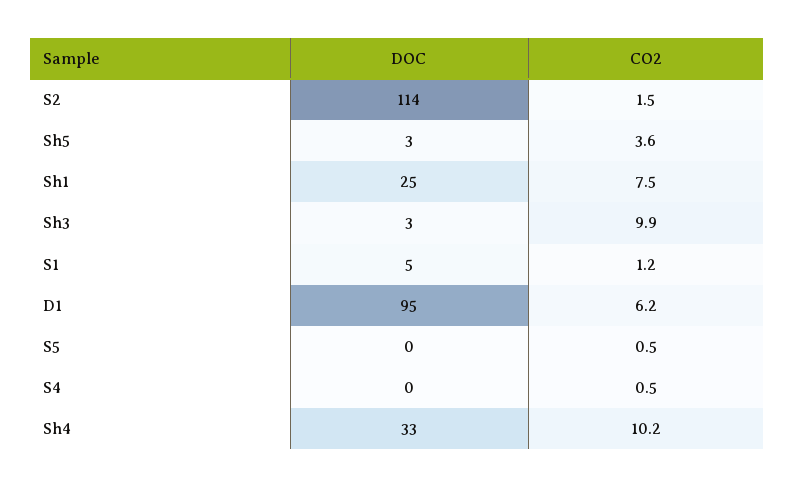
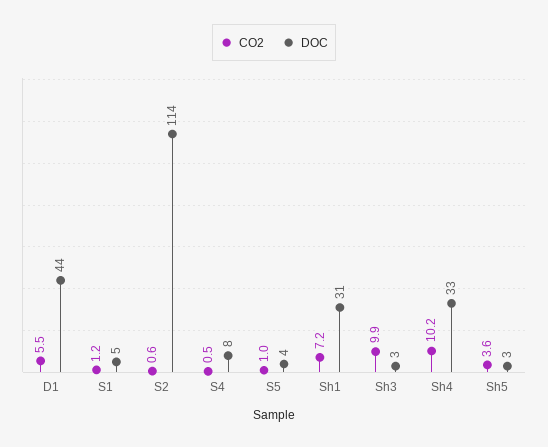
CO2, S2: 1.5 -> 0.6
DOC, Sh1: 25 -> 31
CO2, Sh1: 7.5 -> 7.2
DOC, D1: 95 -> 44
CO2, D1: 6.2 -> 5.5
DOC, S5: 0 -> 4
CO2, S5: 0.5 -> 1
DOC, S4: 0 -> 8

